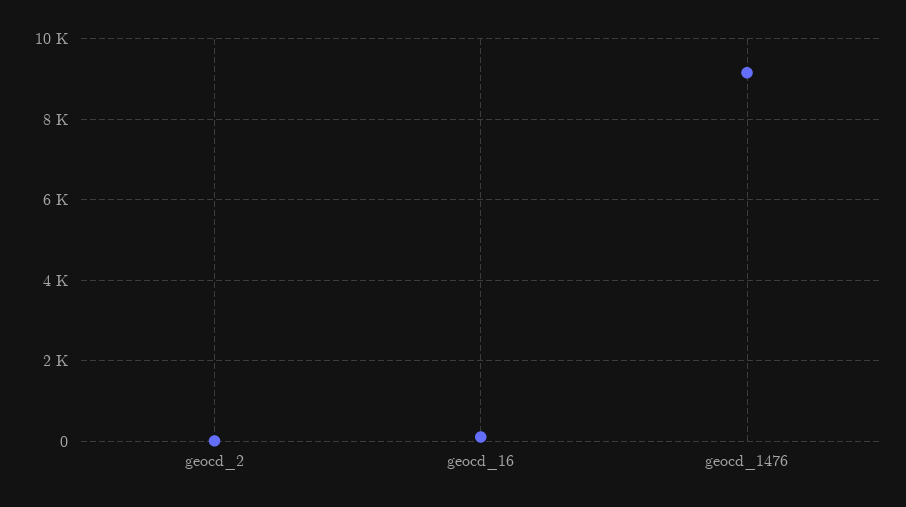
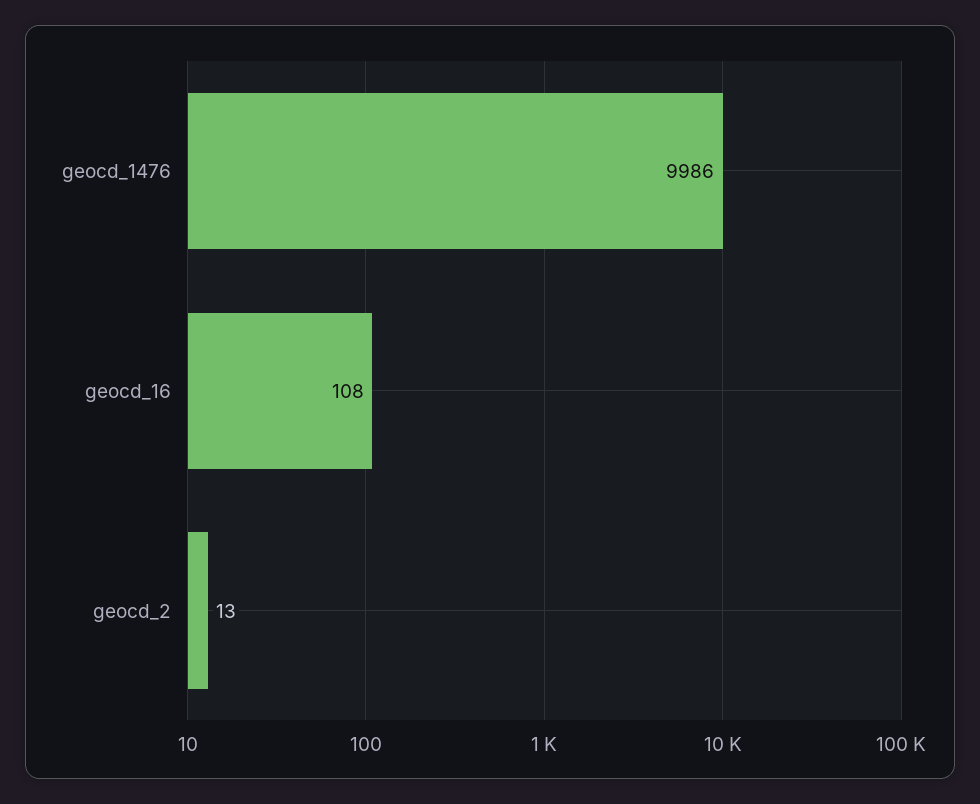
geocd_1476: 9200 -> 9986

